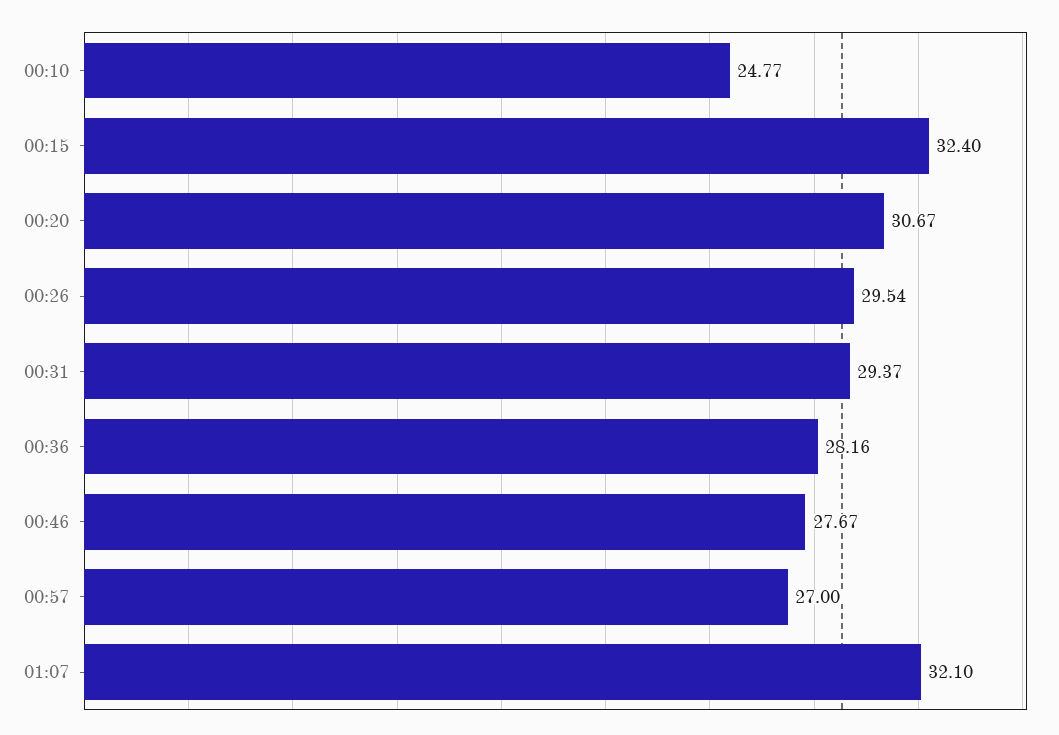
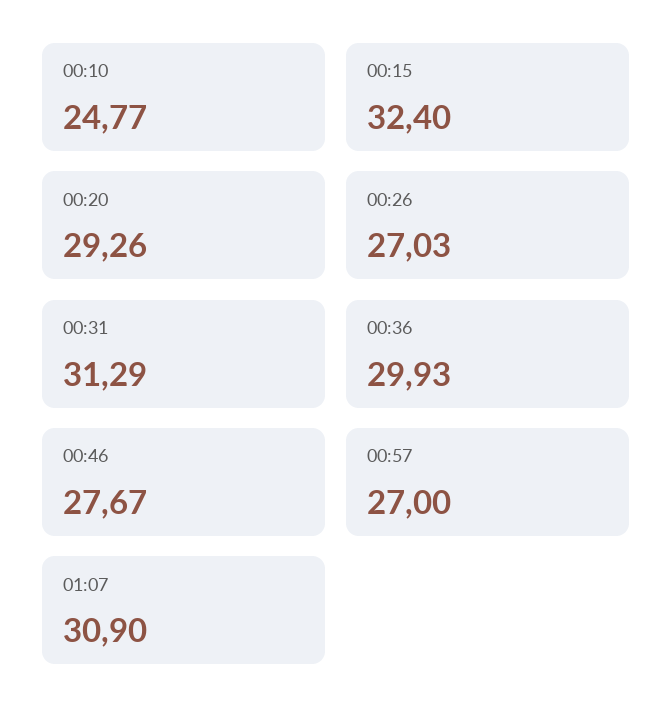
00:20: 30.67 -> 29.26
00:26: 29.54 -> 27.03
00:31: 29.37 -> 31.29
00:36: 28.16 -> 29.93
01:07: 32.1 -> 30.9

